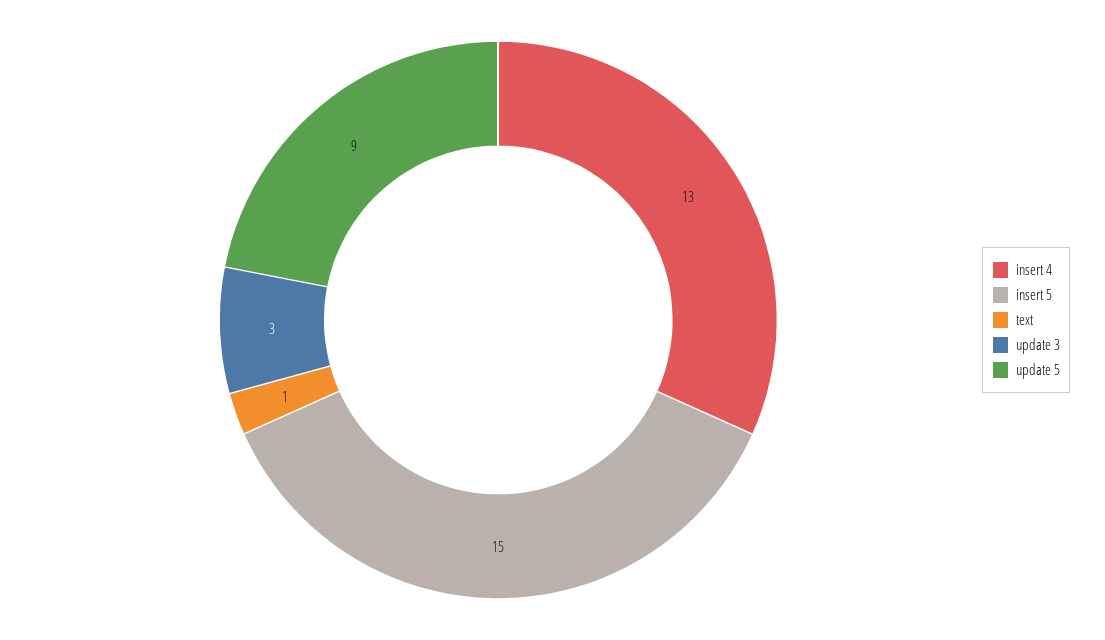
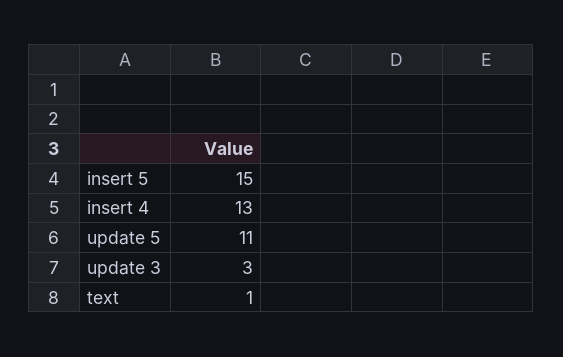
update 5: 9 -> 11

